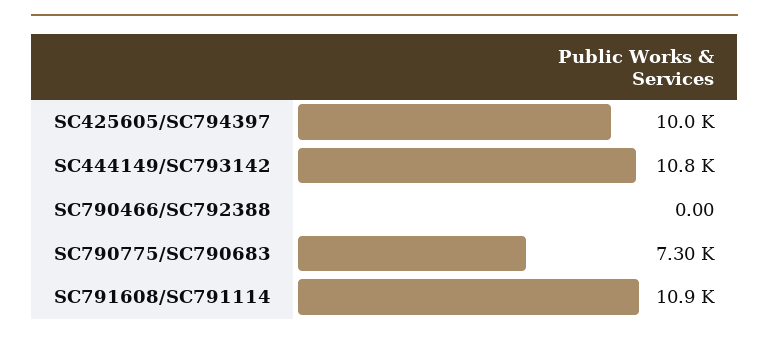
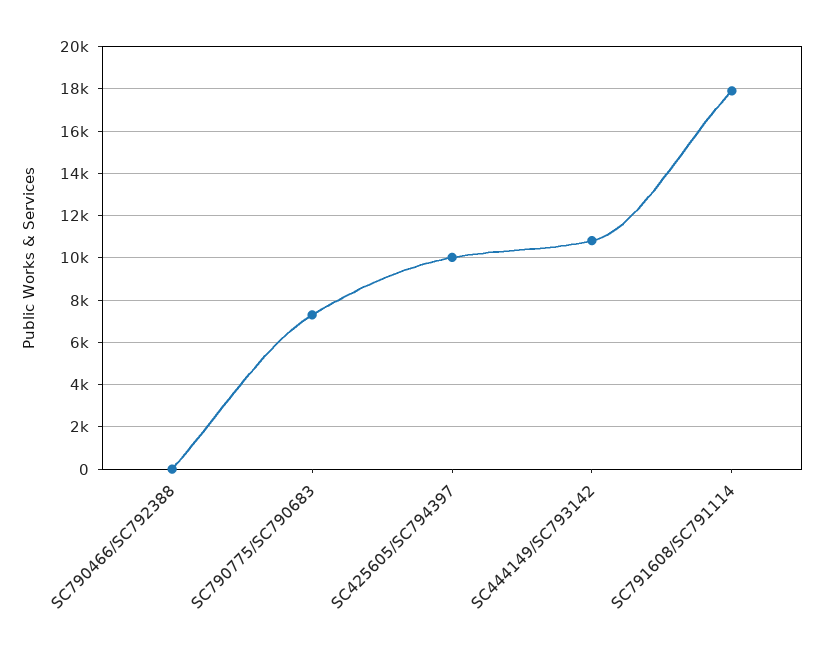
SC791608/SC791114: 10900 -> 18000

